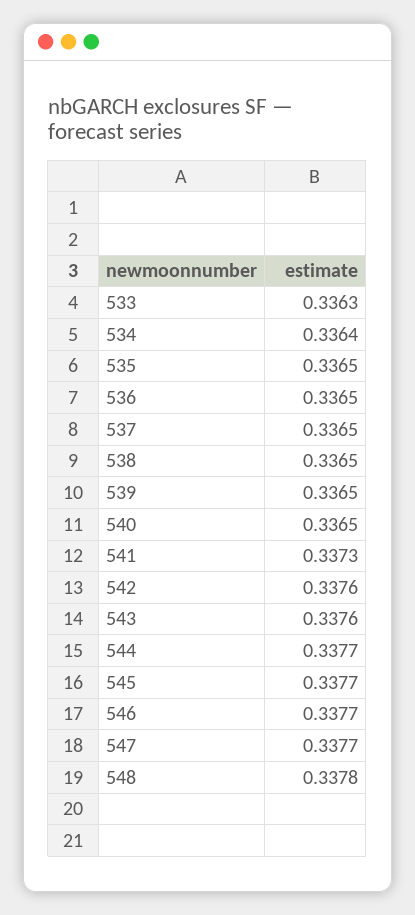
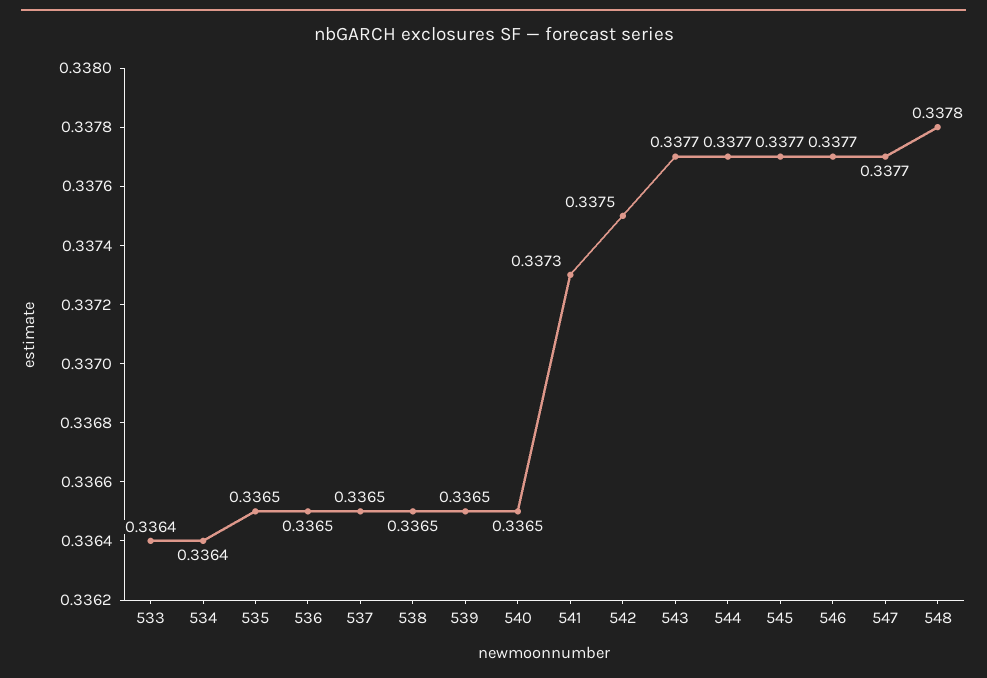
533: 0.3363 -> 0.3364
542: 0.3376 -> 0.3375
543: 0.3376 -> 0.3377

